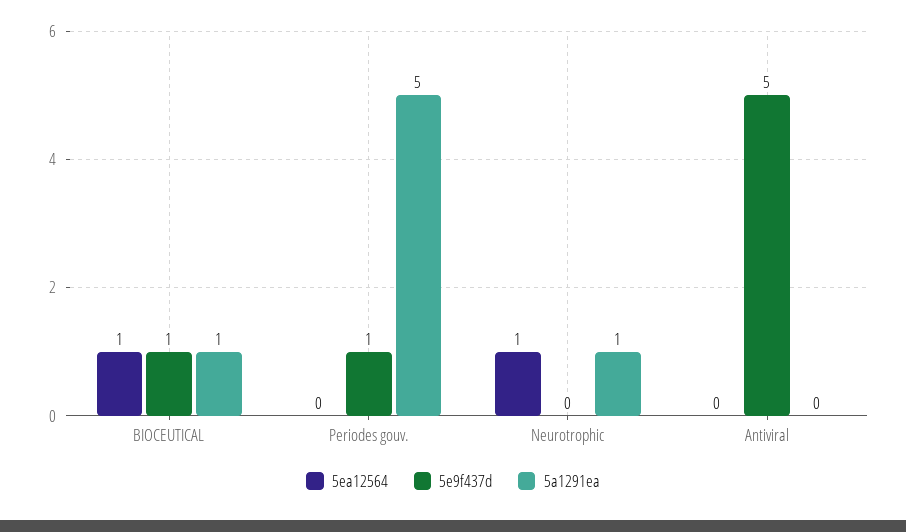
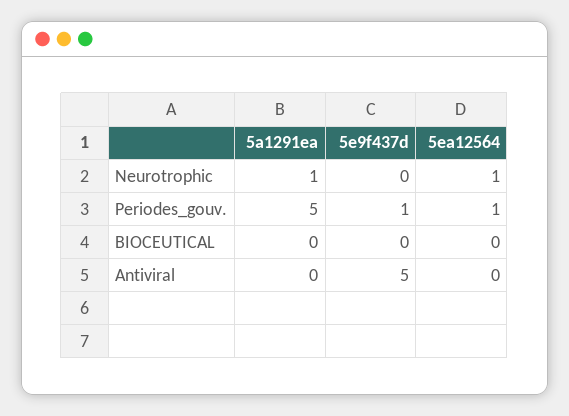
5ea12564, BIOCEUTICAL: 1 -> 0
5e9f437d, BIOCEUTICAL: 1 -> 0
5a1291ea, BIOCEUTICAL: 1 -> 0
5ea12564, Periodes gouv.: 0 -> 1

